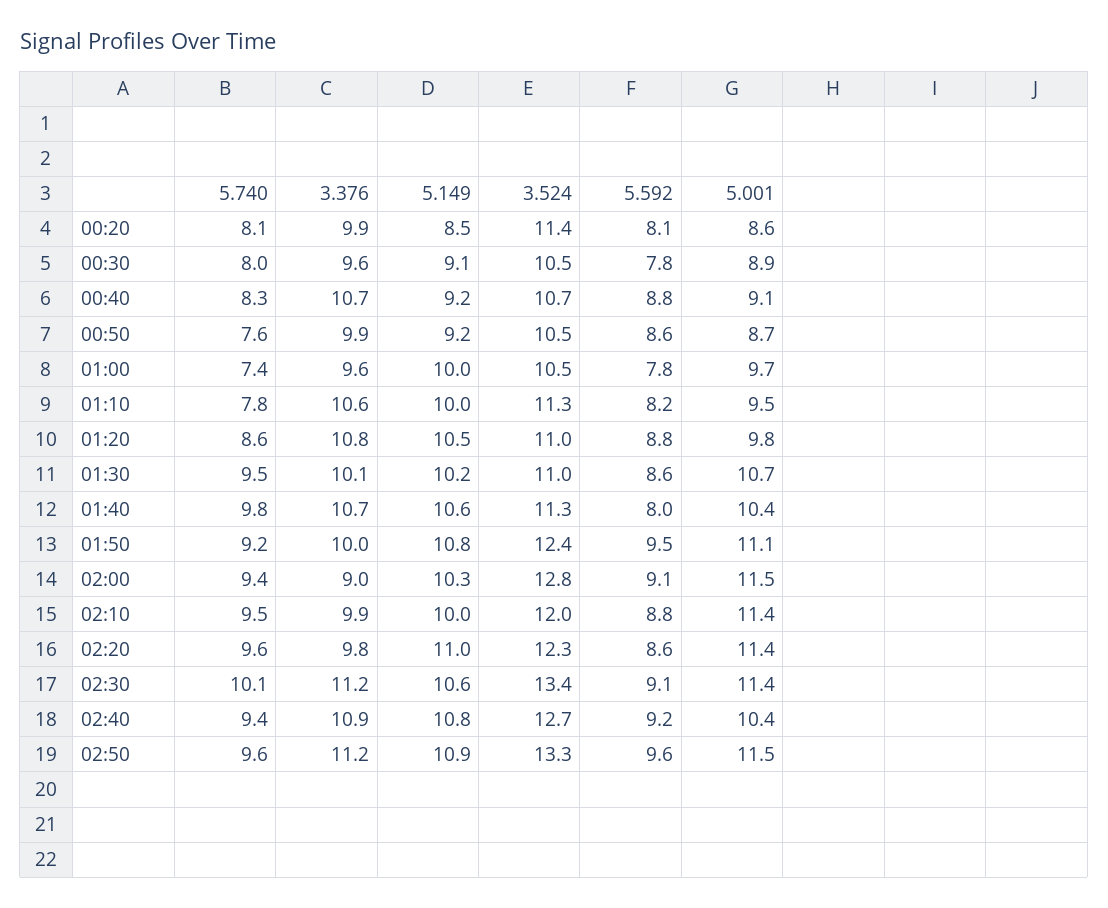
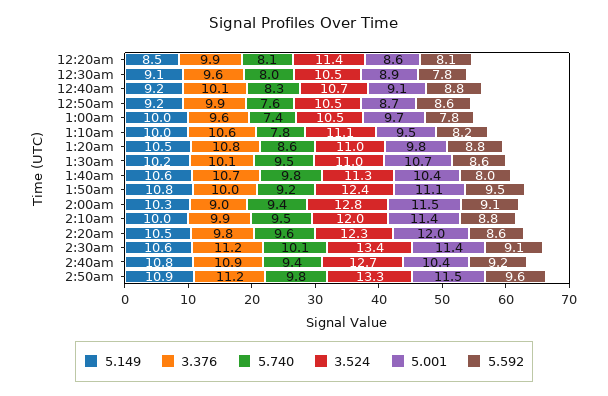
3.376, 00:40: 10.7 -> 10.1
3.524, 01:10: 11.3 -> 11.1
5.149, 02:20: 11 -> 10.5
5.001, 02:20: 11.4 -> 12
5.740, 02:50: 9.6 -> 9.8

